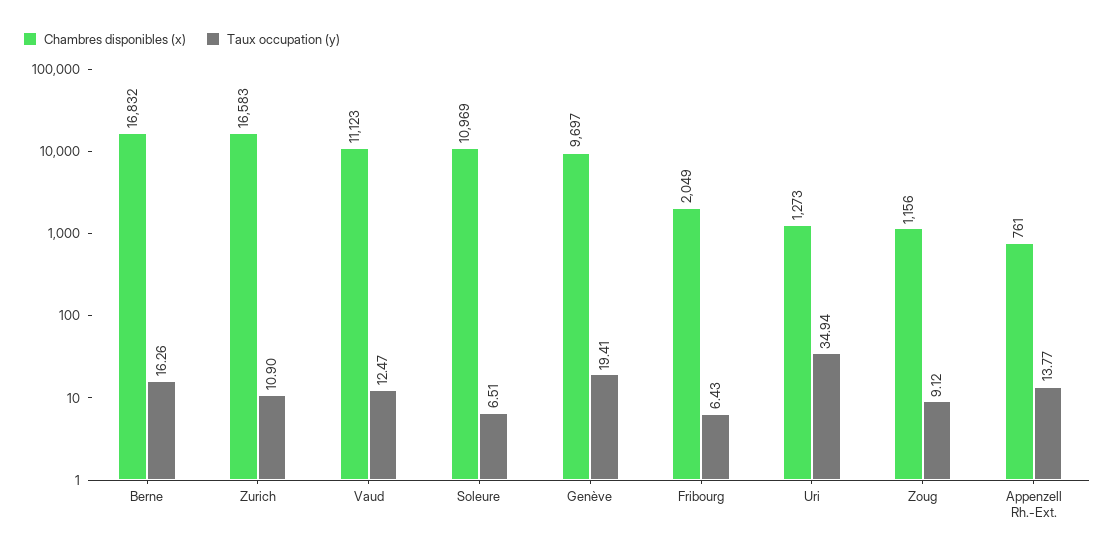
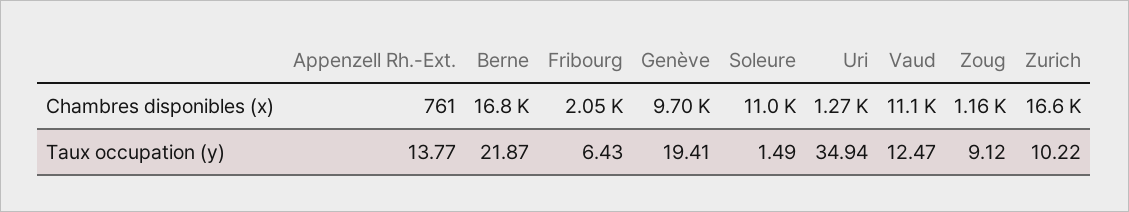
Taux occupation (y), Berne: 16.26 -> 21.87
Taux occupation (y), Zurich: 10.9 -> 10.22
Taux occupation (y), Soleure: 6.51 -> 1.49

